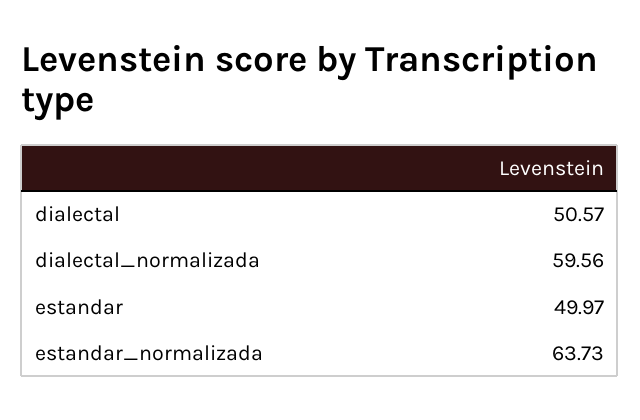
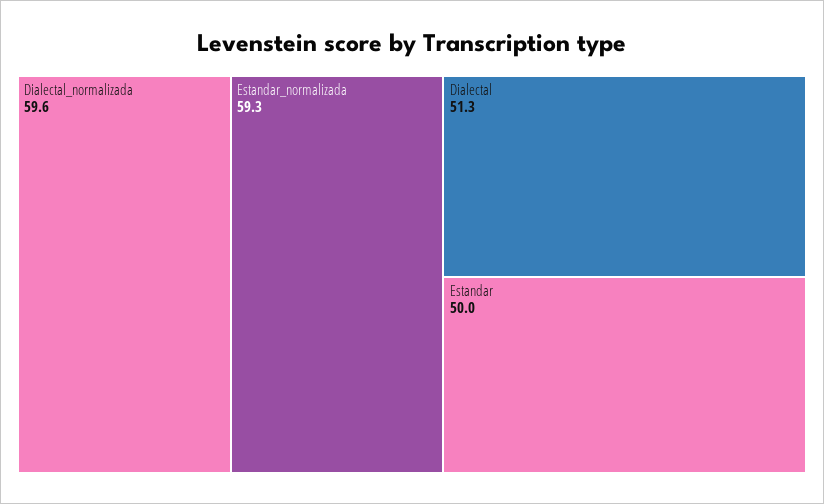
dialectal: 50.57 -> 51.3
estandar_normalizada: 63.73 -> 59.3

